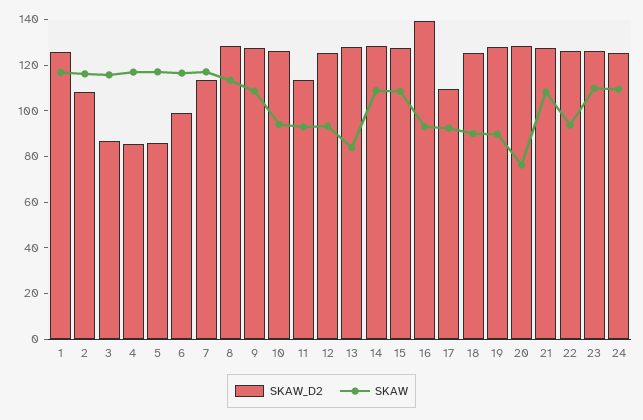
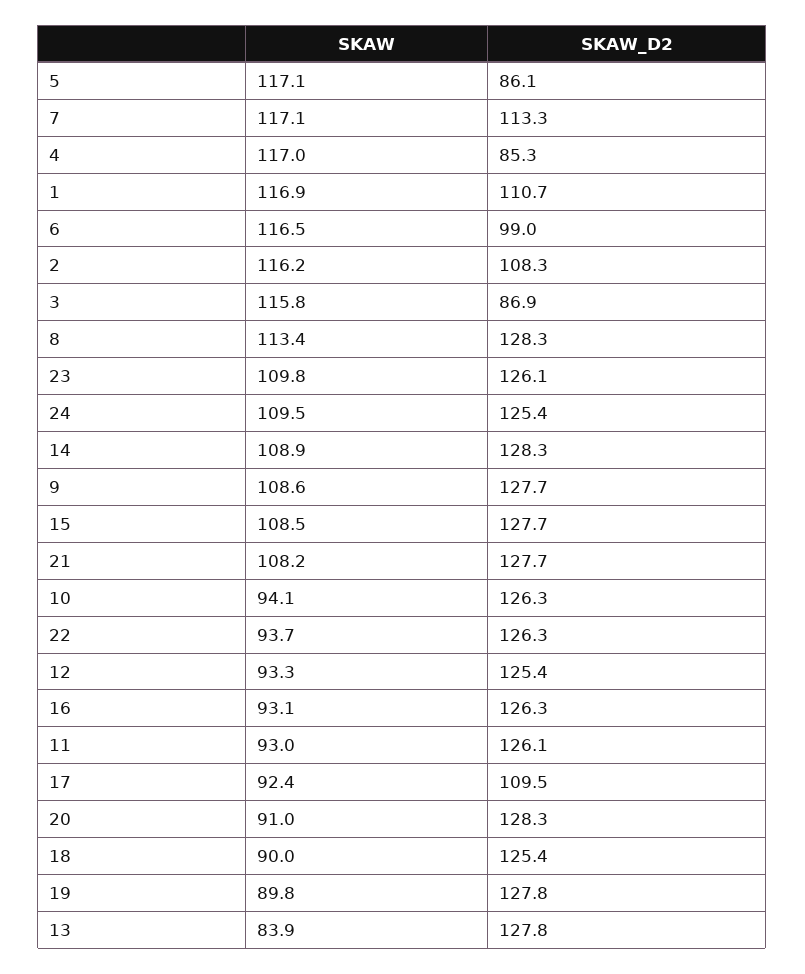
SKAW_D2, 1: 125 -> 110.7
SKAW_D2, 11: 115 -> 126.1
SKAW_D2, 16: 140 -> 126.3
SKAW, 20: 75 -> 91

